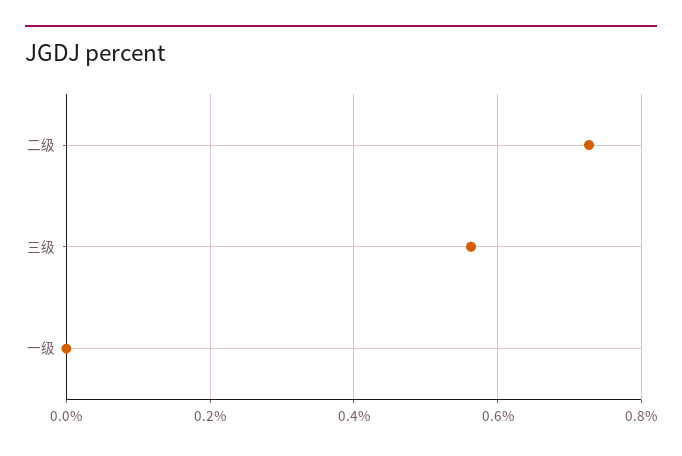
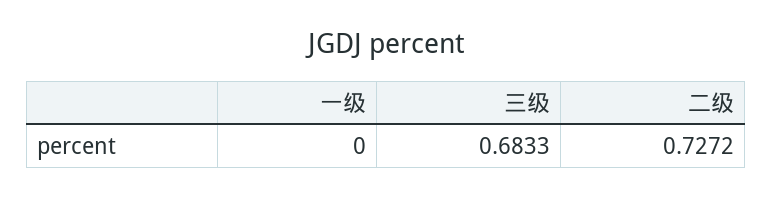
三级: 0.56 -> 0.6833

